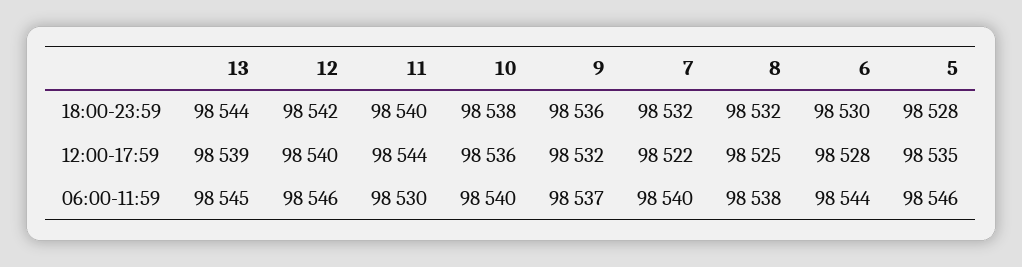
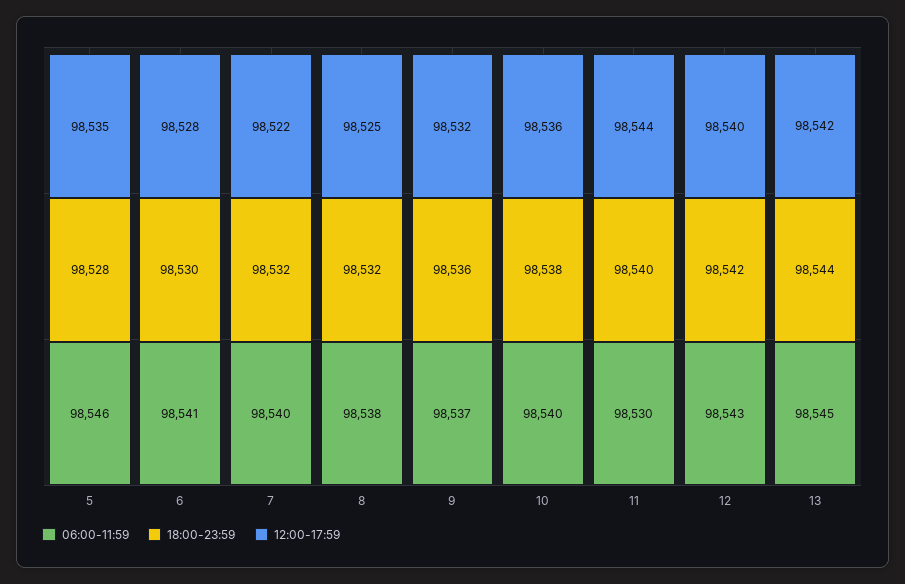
12:00-17:59, 13: 98539 -> 98542
06:00-11:59, 12: 98546 -> 98543
06:00-11:59, 6: 98544 -> 98541

